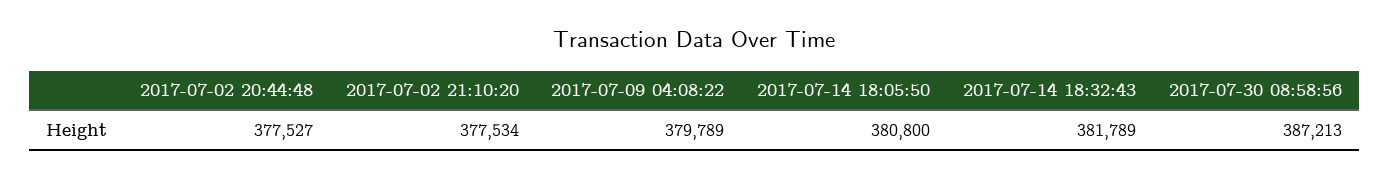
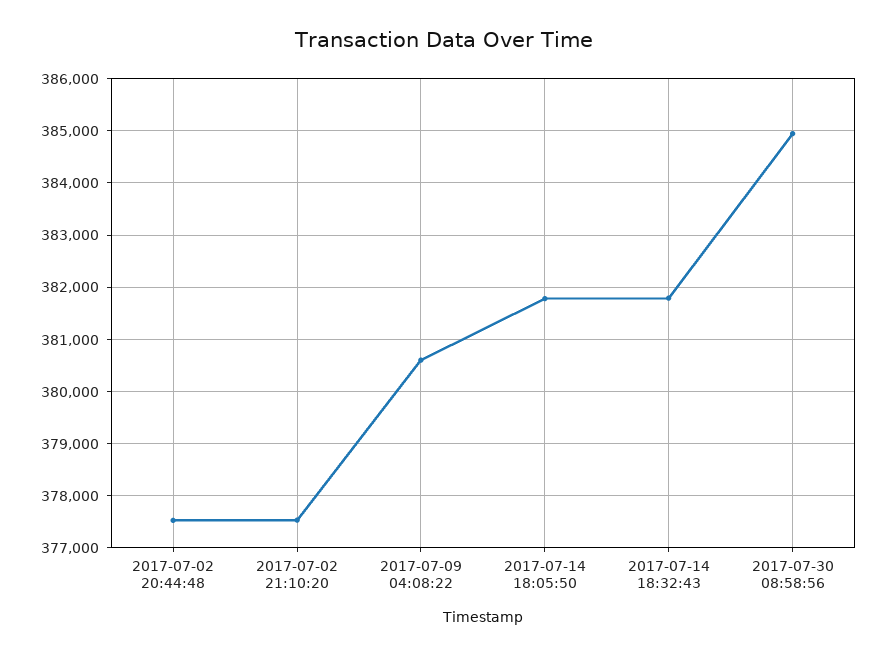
2017-07-09 04:08:22: 379789 -> 380600
2017-07-14 18:05:50: 380800 -> 381800
2017-07-30 08:58:56: 387213 -> 385000

